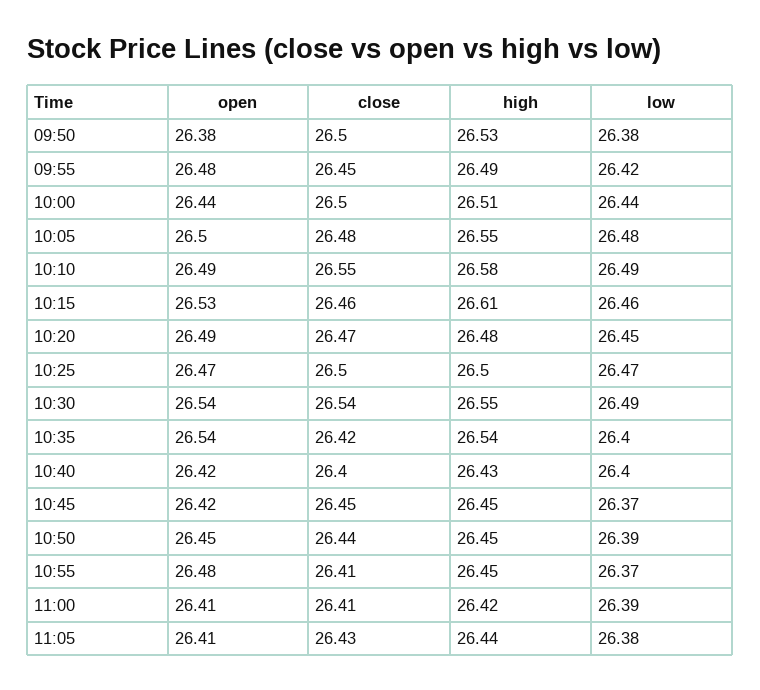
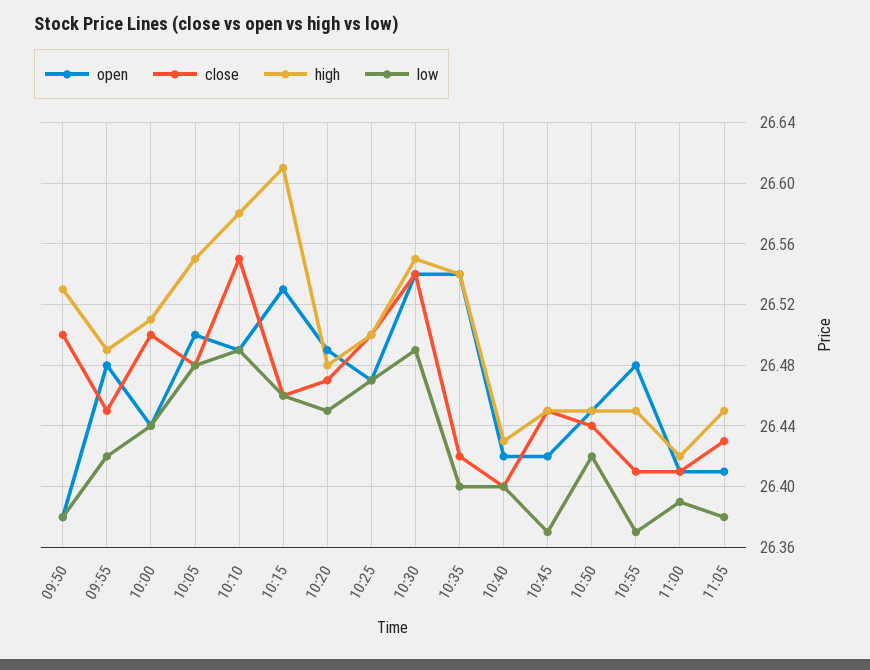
low, 10:50: 26.39 -> 26.42
high, 11:05: 26.44 -> 26.45

